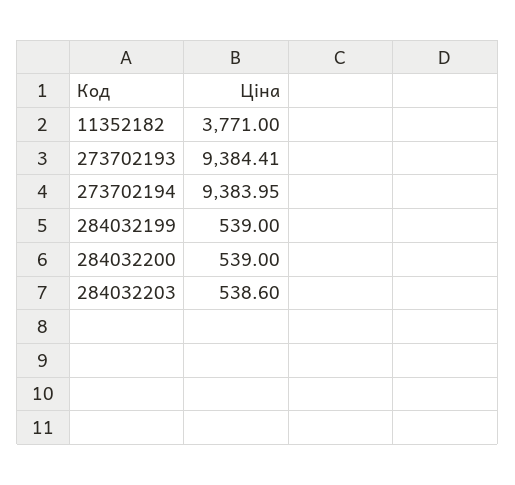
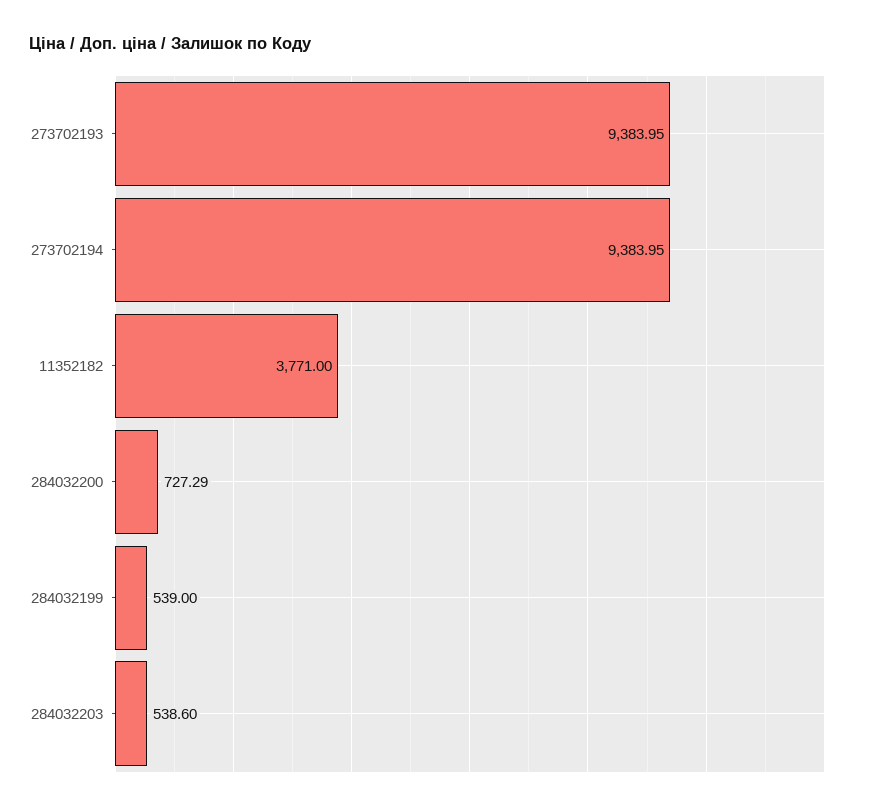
273702193: 9384.41 -> 9383.95
284032200: 539 -> 727.29

